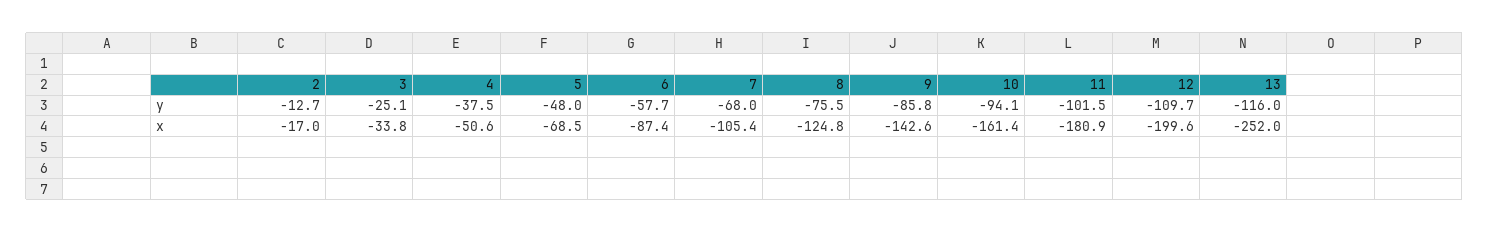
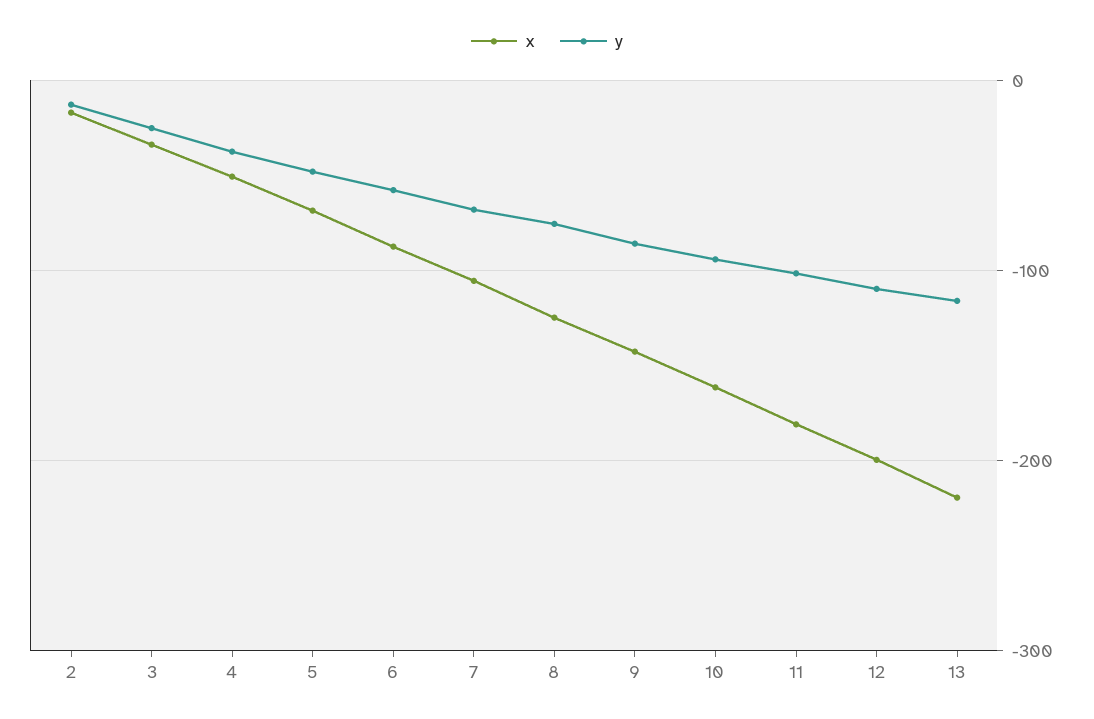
x, 13: -252 -> -220

